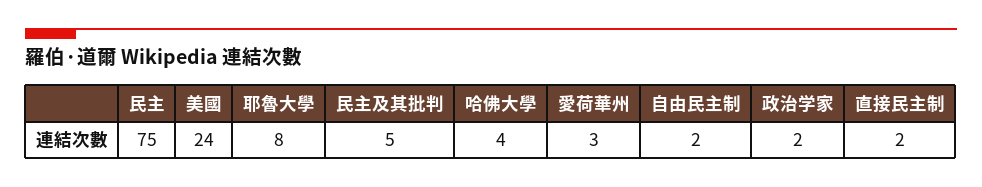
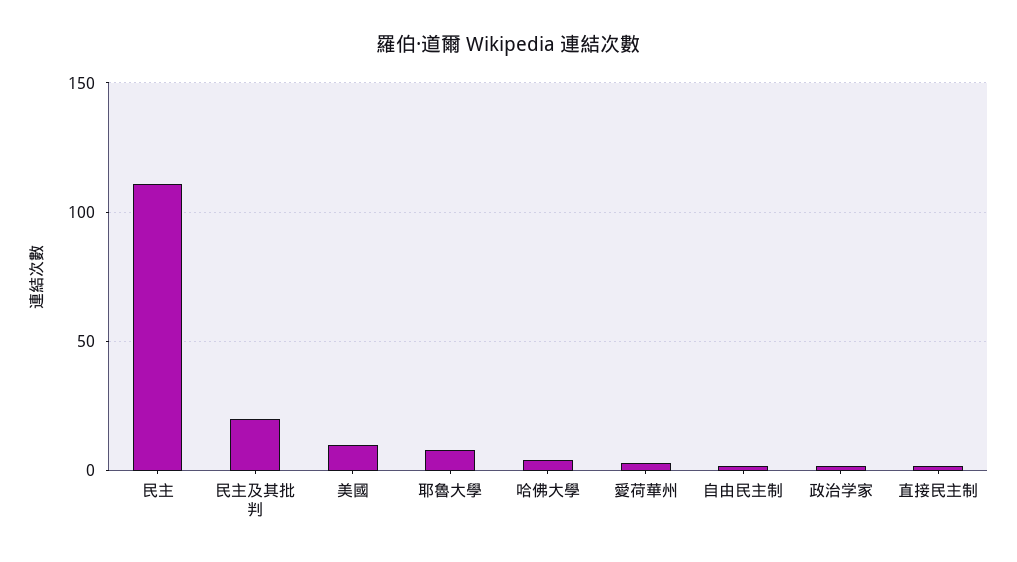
民主: 75 -> 110
美國: 24 -> 10
民主及其批判: 5 -> 20

